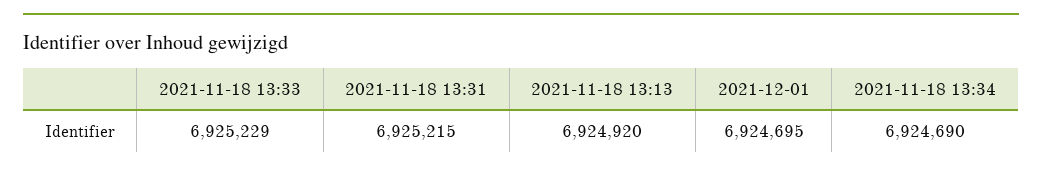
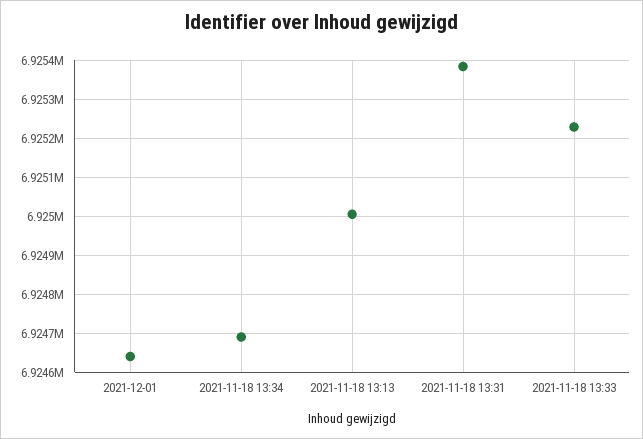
2021-11-18 13:31: 6925215 -> 6925380
2021-11-18 13:13: 6924920 -> 6925000
2021-12-01: 6924695 -> 6924640

